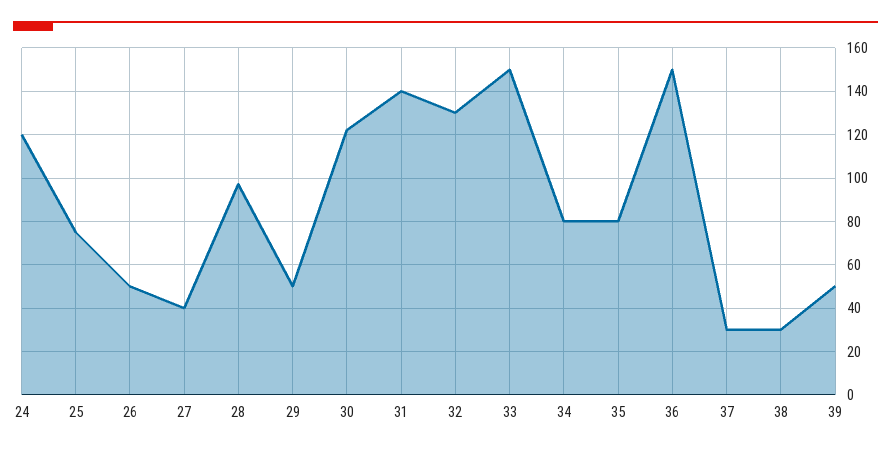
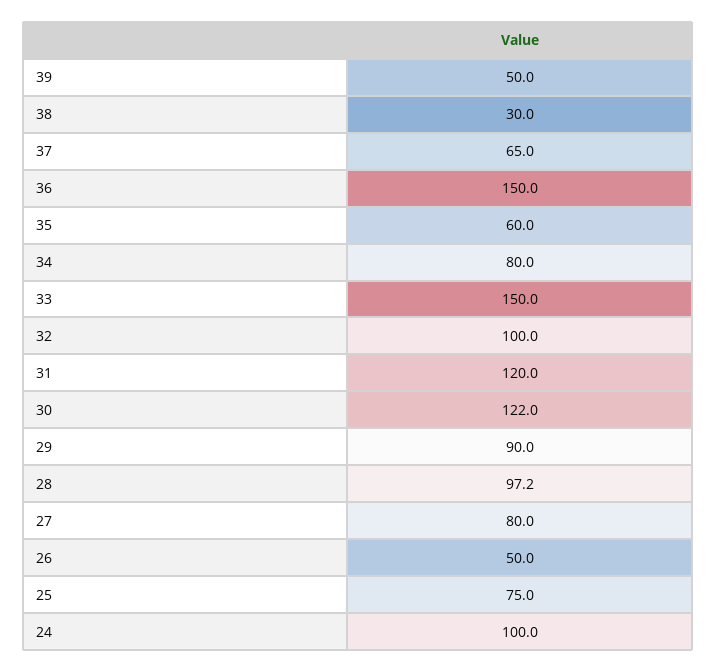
24: 120 -> 100
27: 40 -> 80
29: 50 -> 90
31: 140 -> 120
32: 130 -> 100
35: 80 -> 60
37: 30 -> 65

